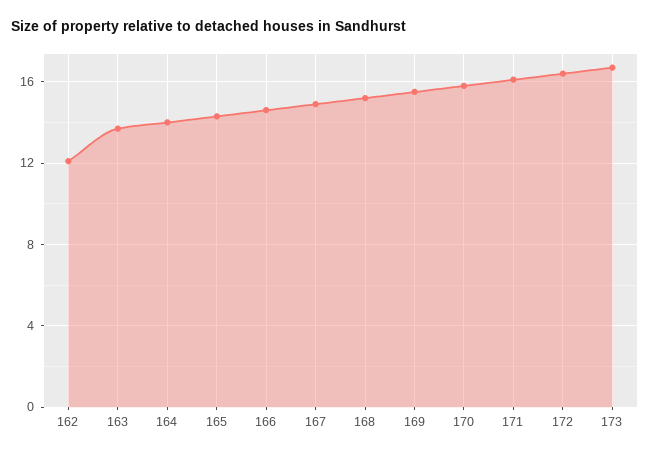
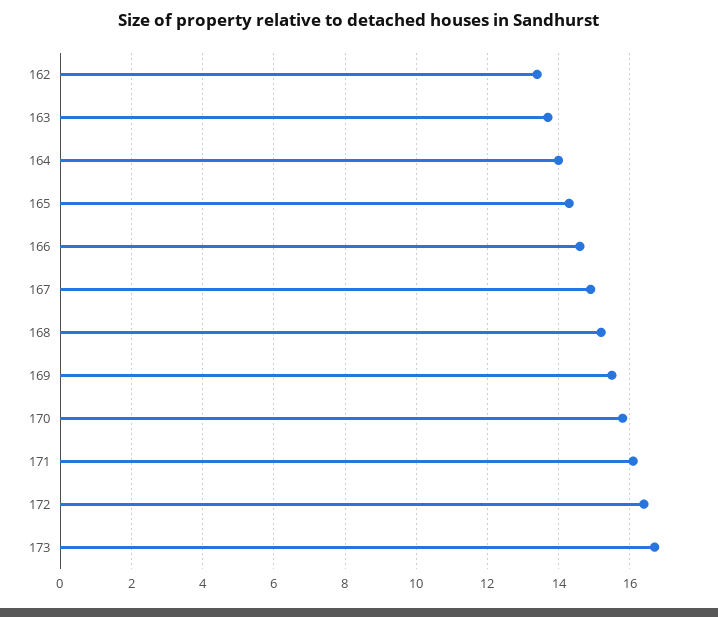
162: 12 -> 13.5

